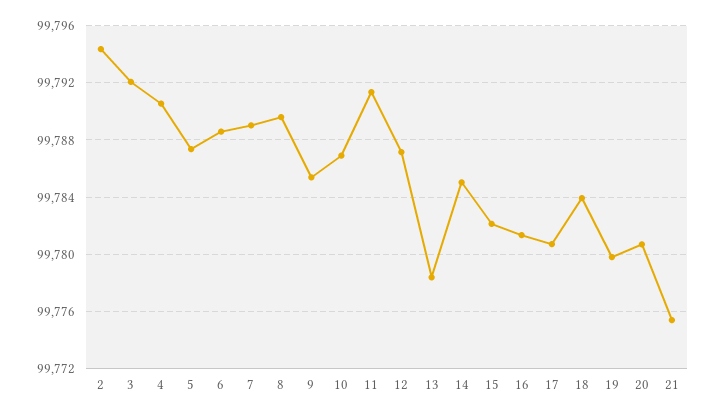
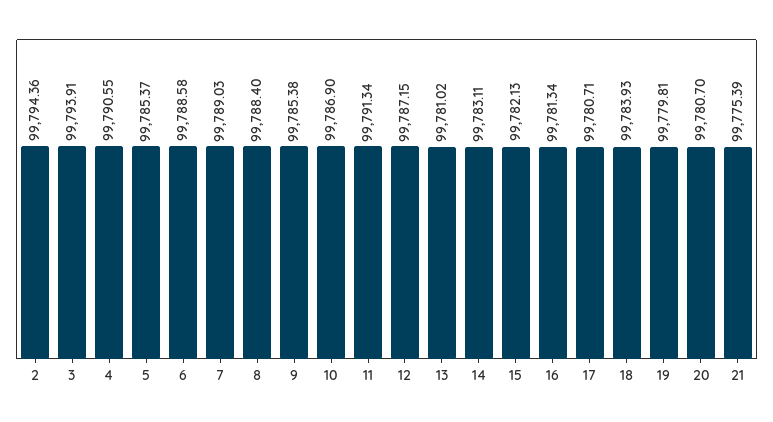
3: 99792 -> 99793.91
5: 99787.5 -> 99785.37
8: 99789.5 -> 99788.4
13: 99778.5 -> 99781.02
14: 99785 -> 99783.11

